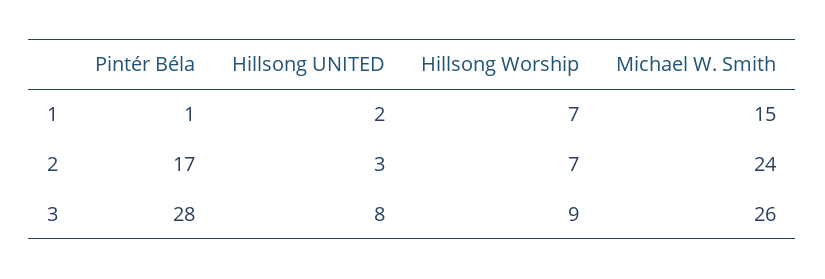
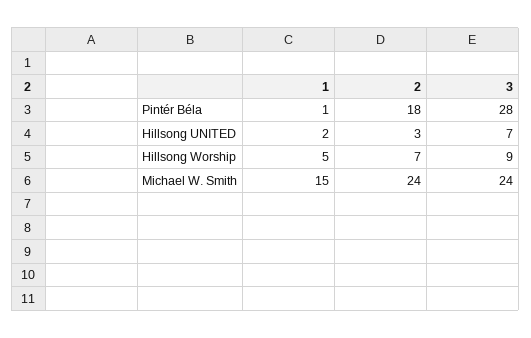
Hillsong Worship, 1: 7 -> 5
Pintér Béla, 2: 17 -> 18
Hillsong UNITED, 3: 8 -> 7
Michael W. Smith, 3: 26 -> 24

